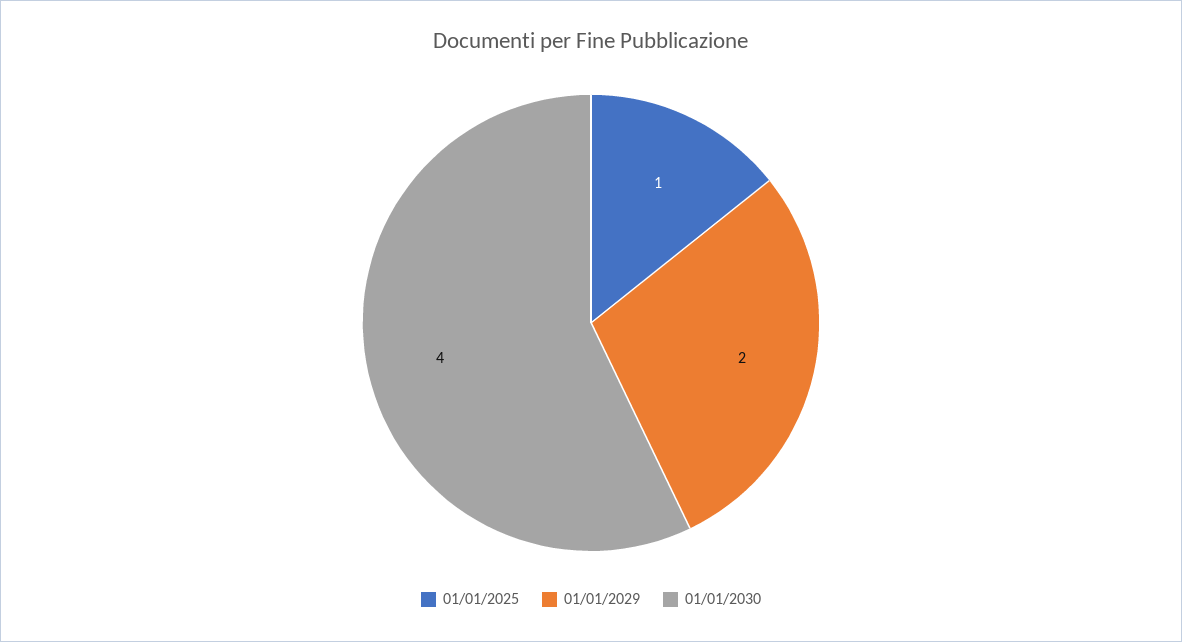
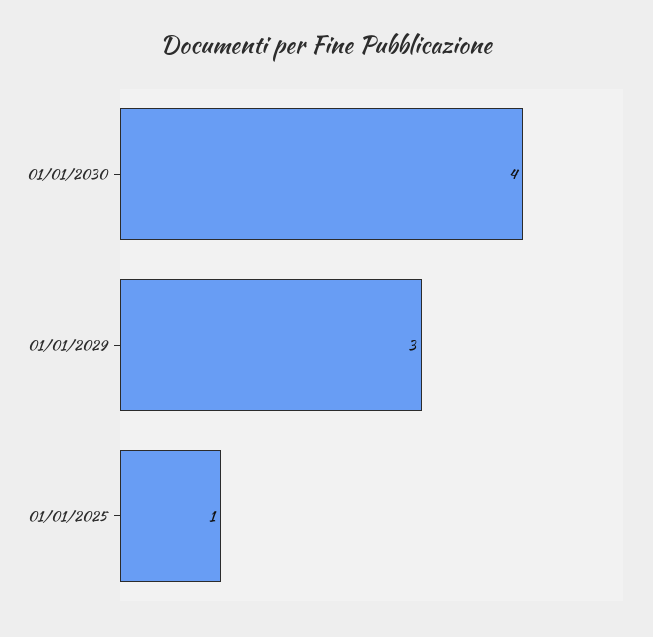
01/01/2029: 2 -> 3

